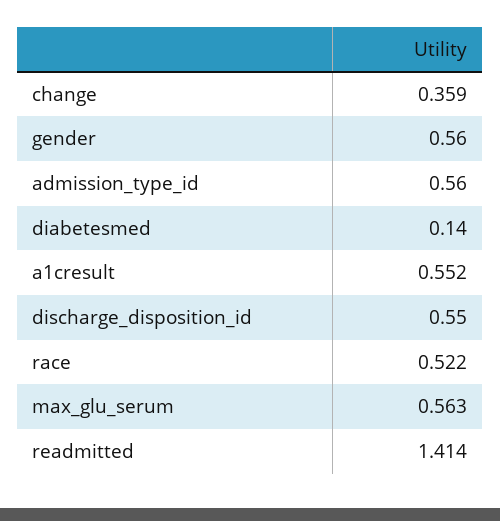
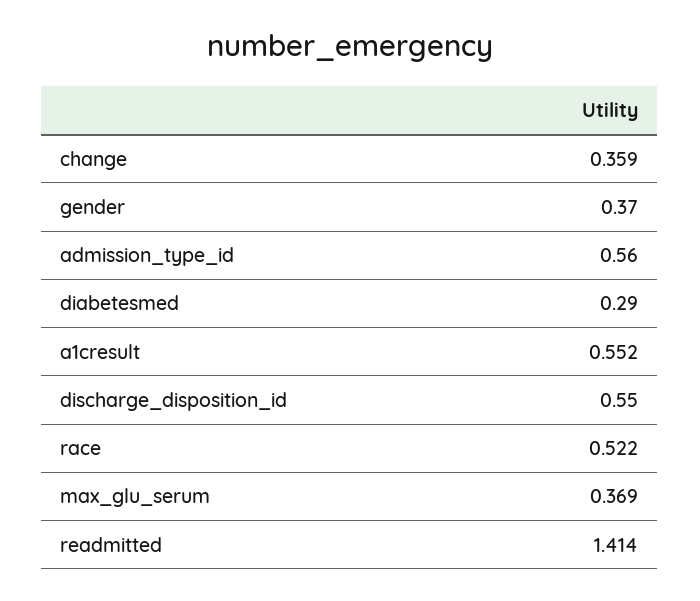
gender: 0.56 -> 0.37
diabetesmed: 0.14 -> 0.29
max_glu_serum: 0.563 -> 0.369

